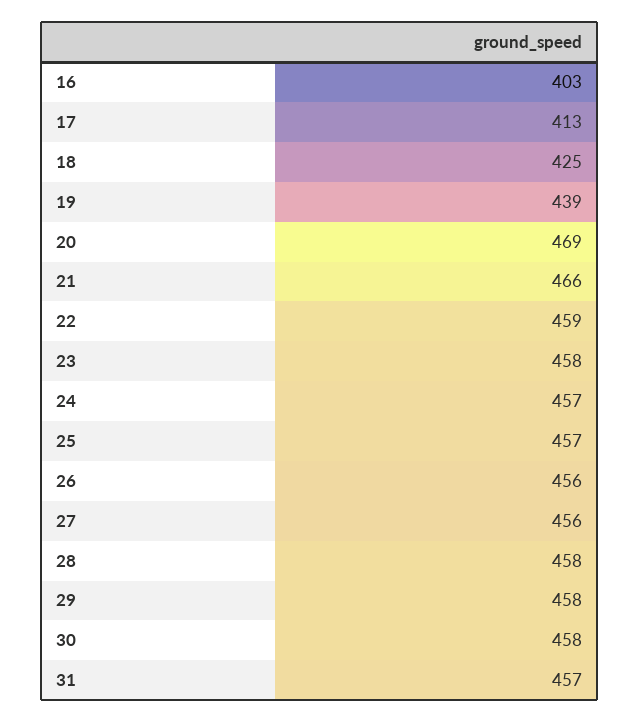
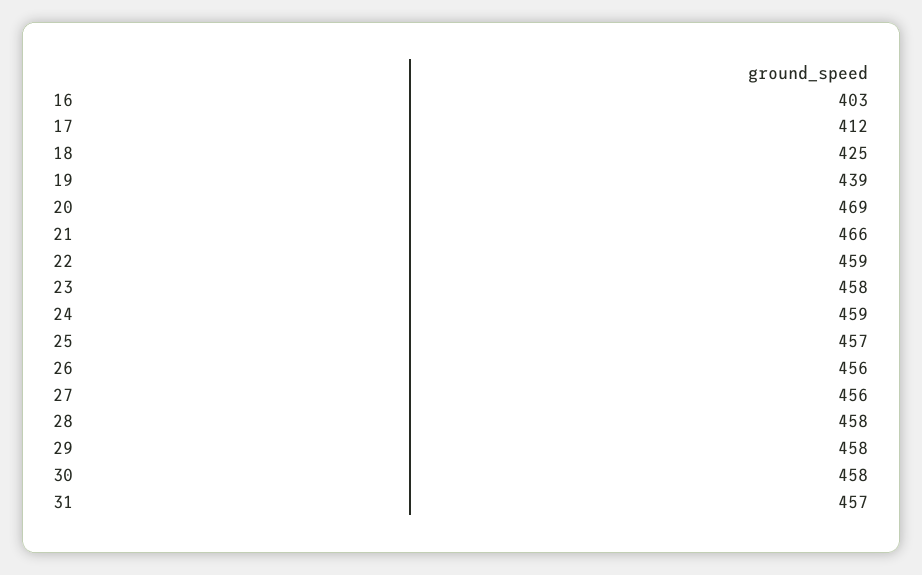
17: 413 -> 412
24: 457 -> 459

